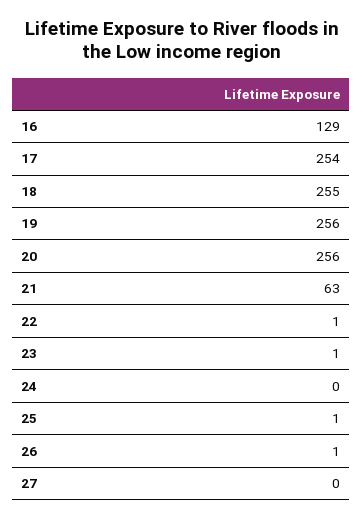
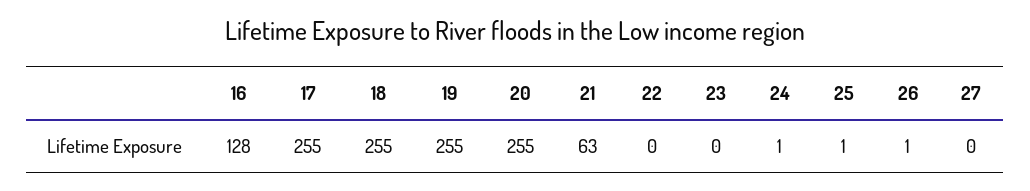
16: 129 -> 128
17: 254 -> 255
19: 256 -> 255
20: 256 -> 255
22: 1 -> 0
23: 1 -> 0
24: 0 -> 1

